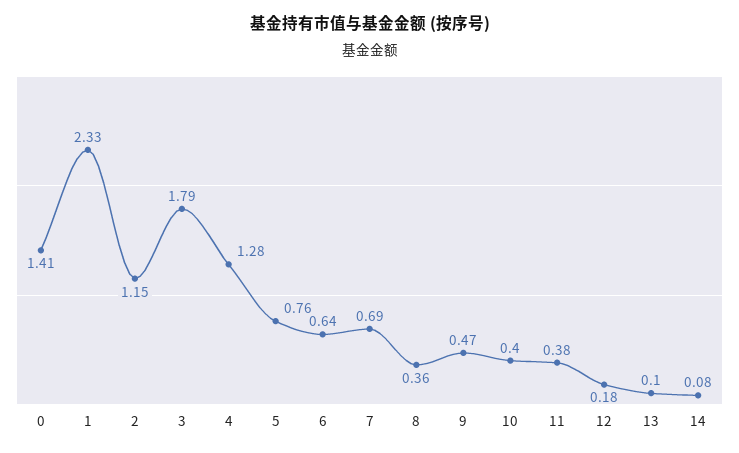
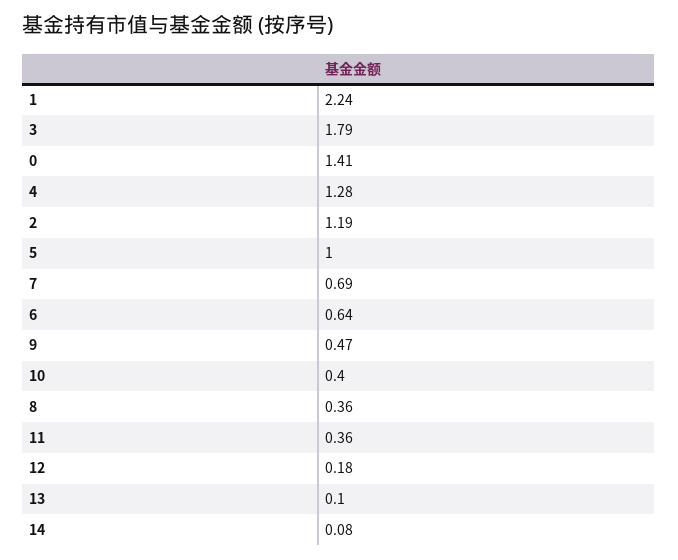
1: 2.33 -> 2.24
2: 1.15 -> 1.19
5: 0.76 -> 1
11: 0.38 -> 0.36

